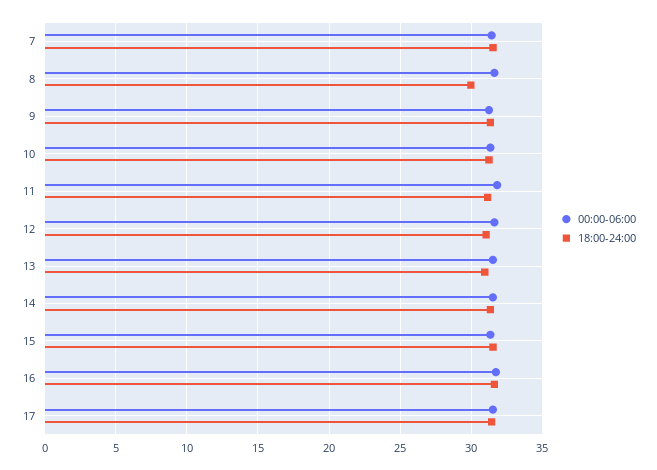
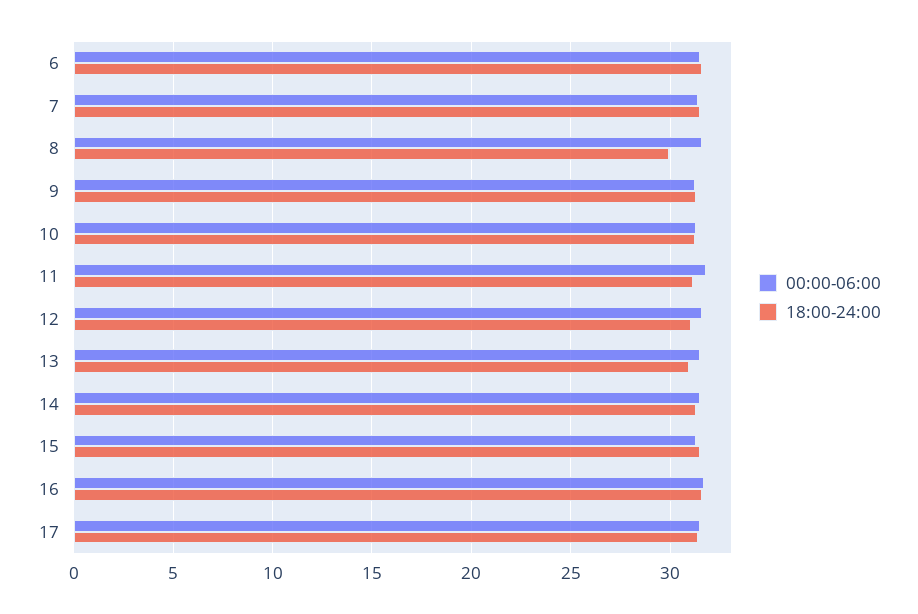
00:00-06:00, 6: none -> 31.5
18:00-24:00, 6: none -> 31.5

